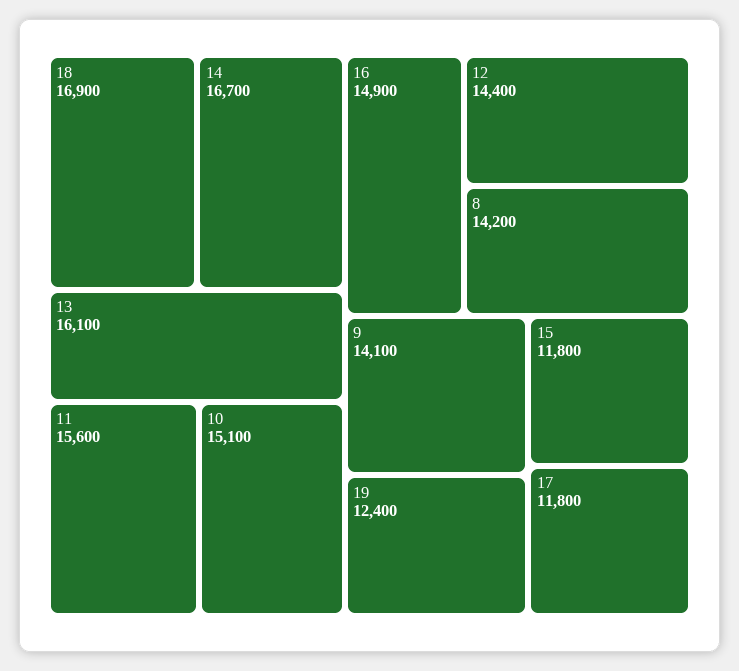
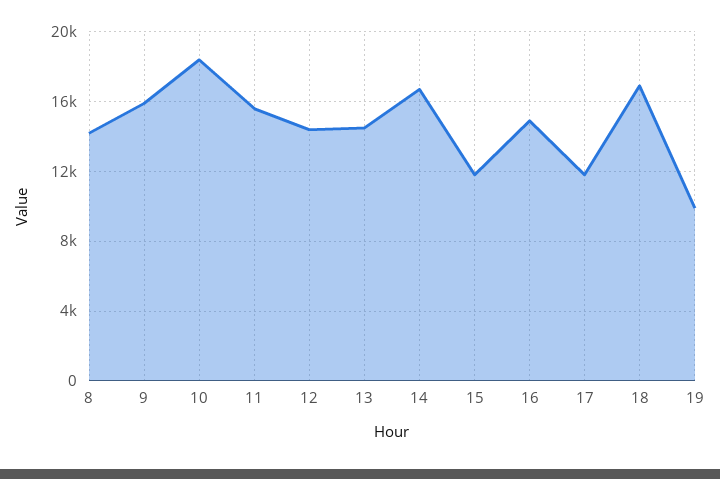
13: 16100 -> 14500
10: 15100 -> 18500
9: 14100 -> 16000
19: 12400 -> 10000

